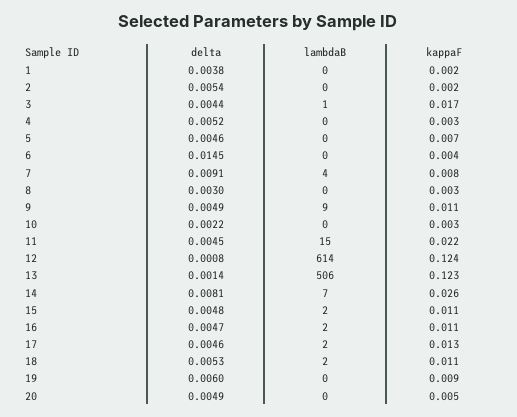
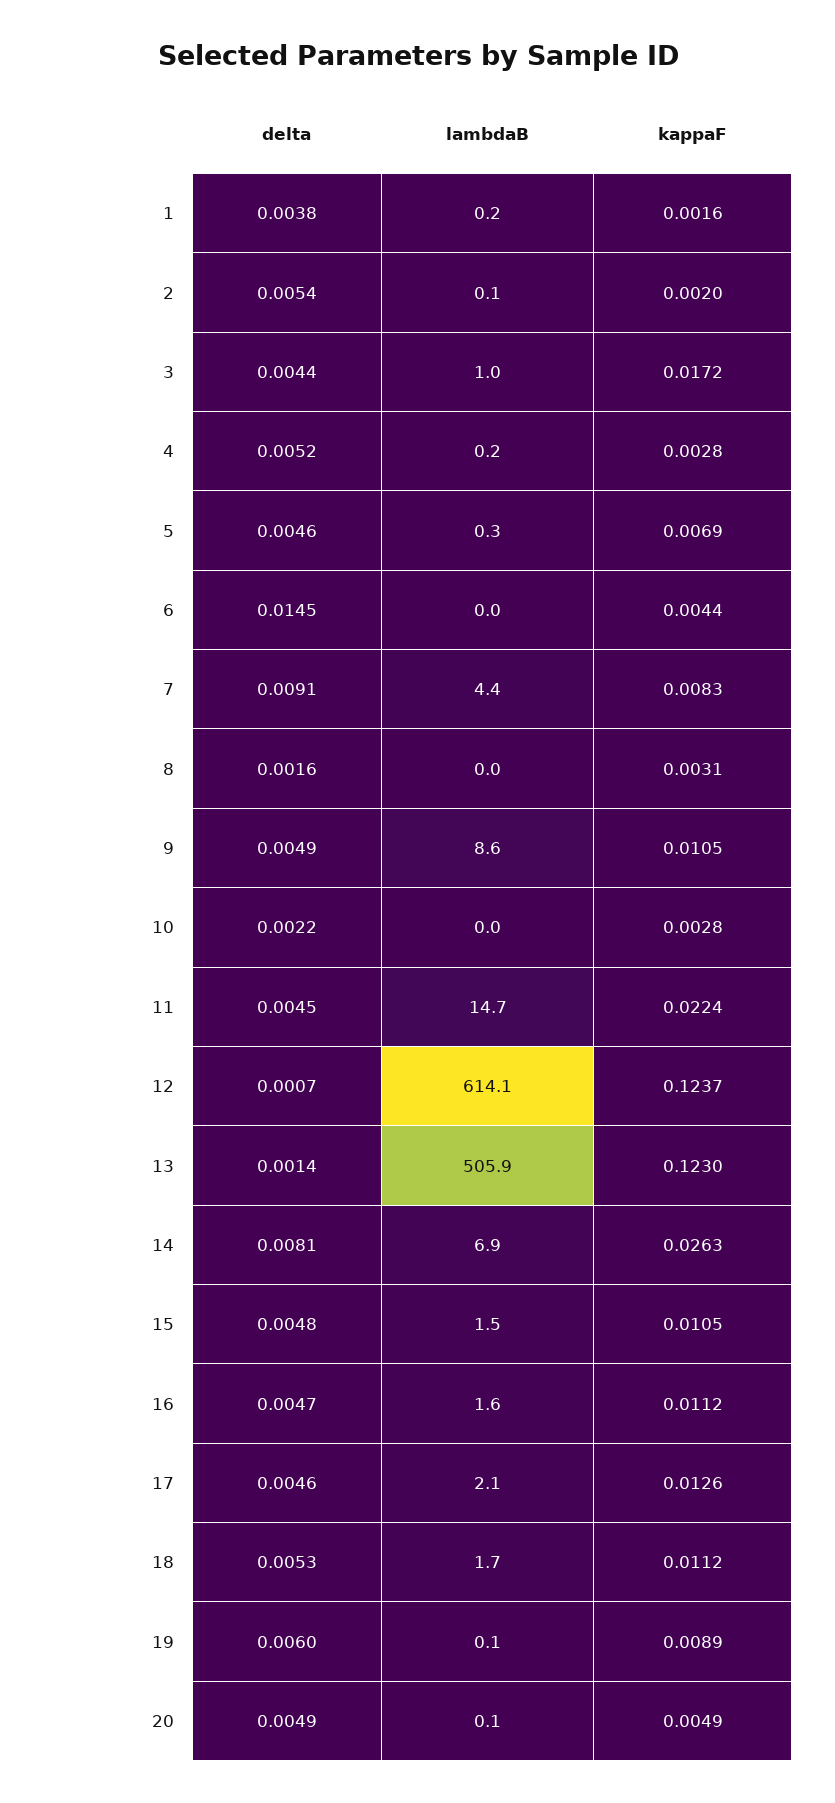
delta, 8: 0.003 -> 0.0016
delta, 12: 0.0008 -> 0.0007

